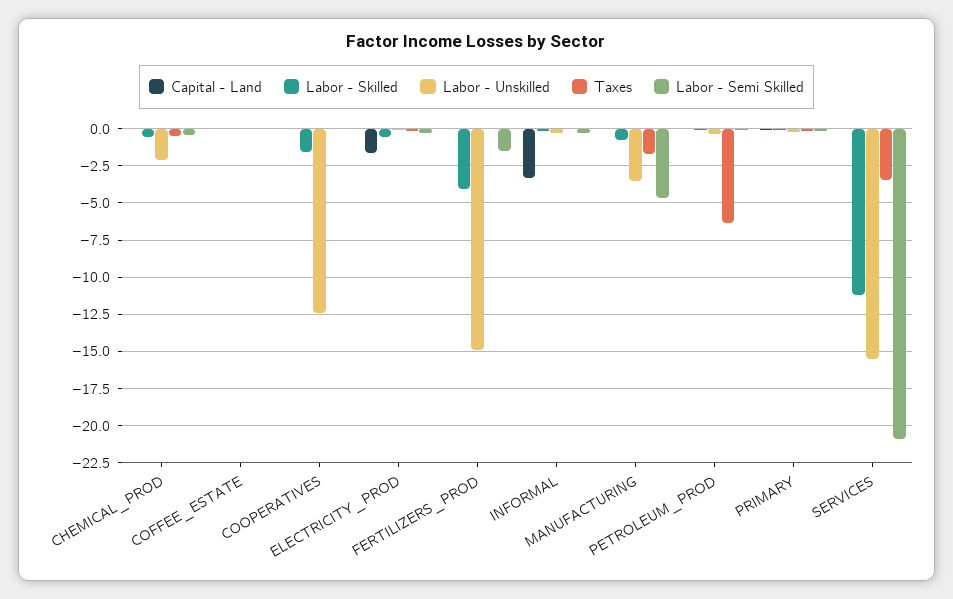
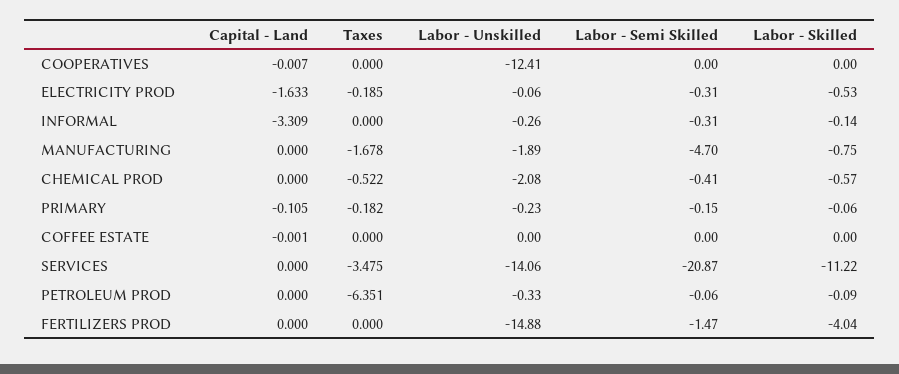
Labor - Skilled, COOPERATIVES: -1.5 -> 0
Labor - Unskilled, MANUFACTURING: -3.5 -> -1.89
Labor - Unskilled, SERVICES: -15.5 -> -14.06

